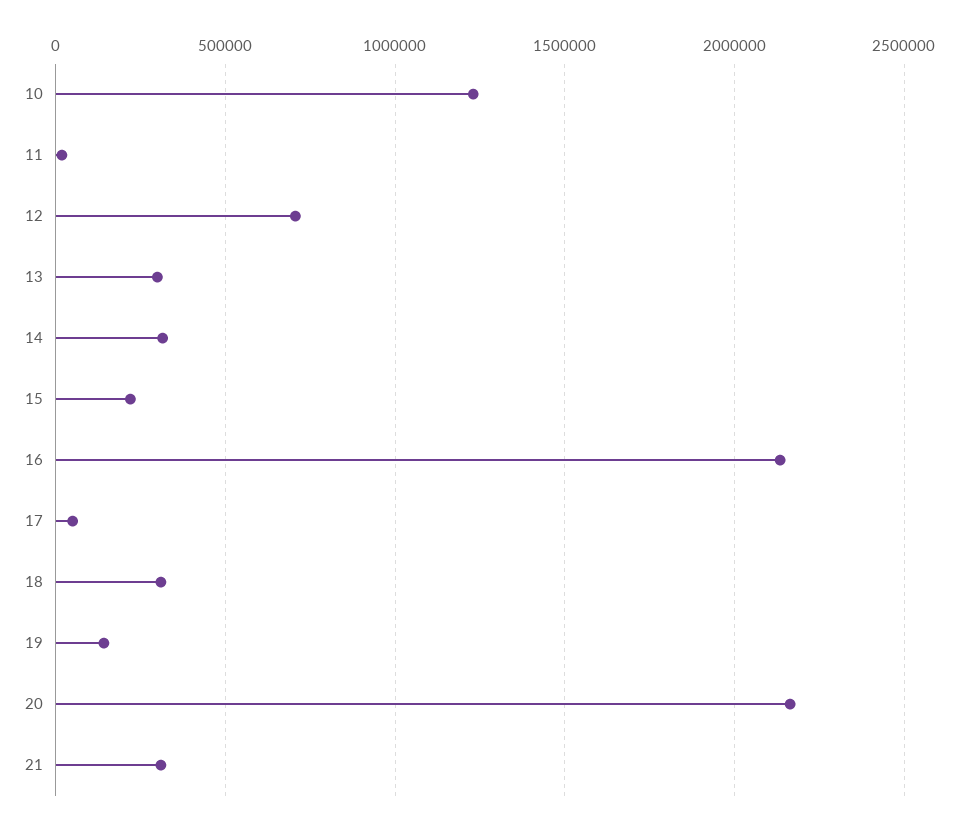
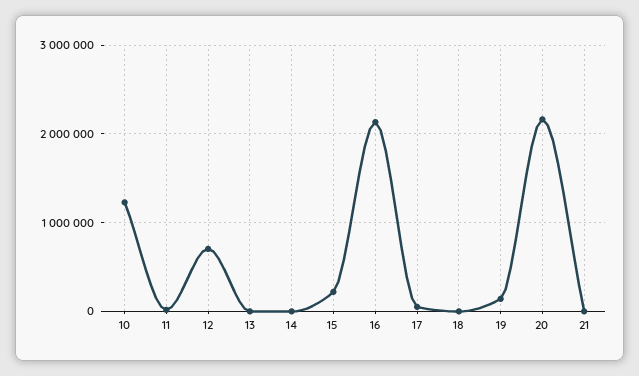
13: 300000 -> 0
14: 300000 -> 0
18: 300000 -> 0
21: 300000 -> 0

